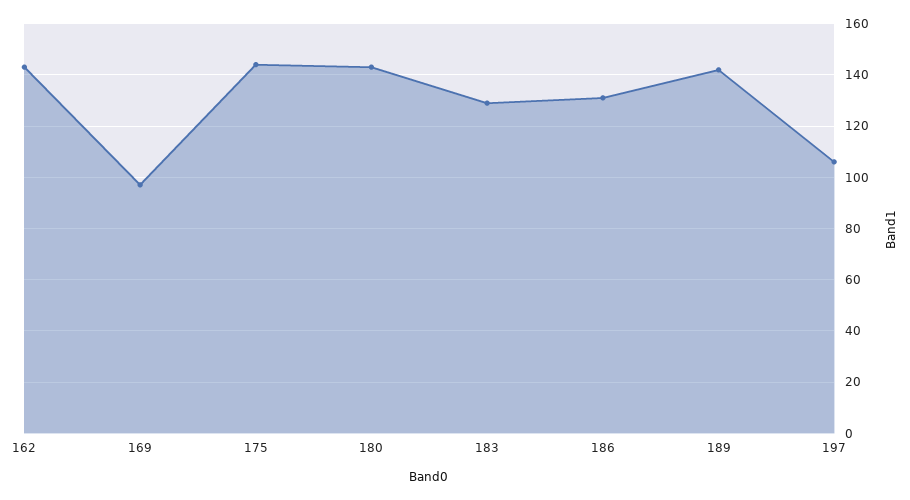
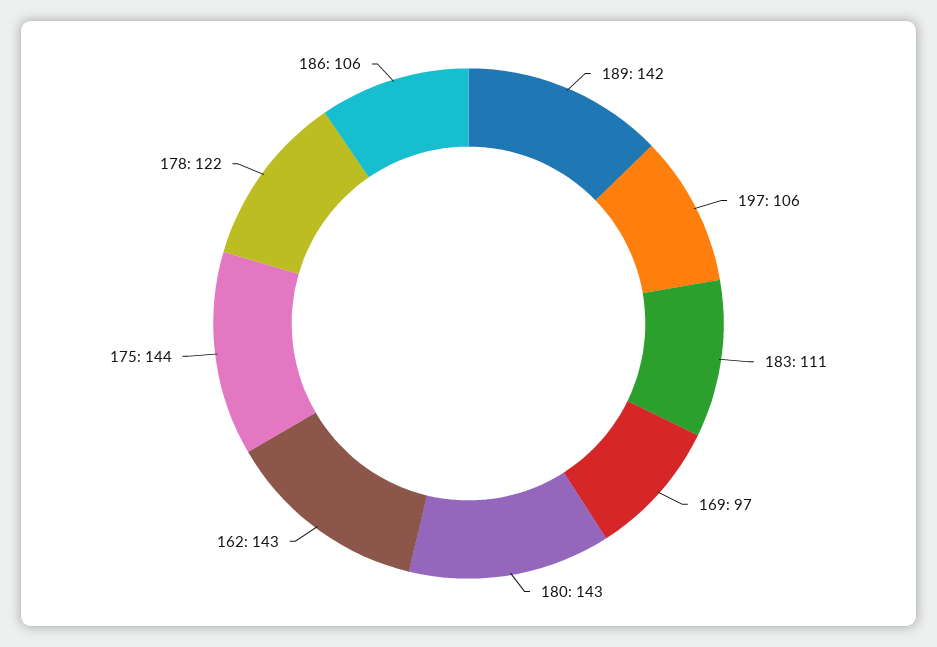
183: 130 -> 111
186: 130 -> 106
178: none -> 122

